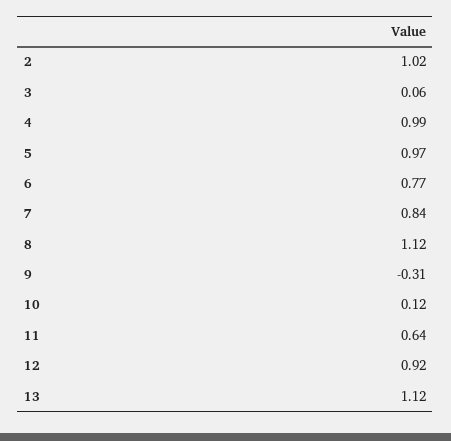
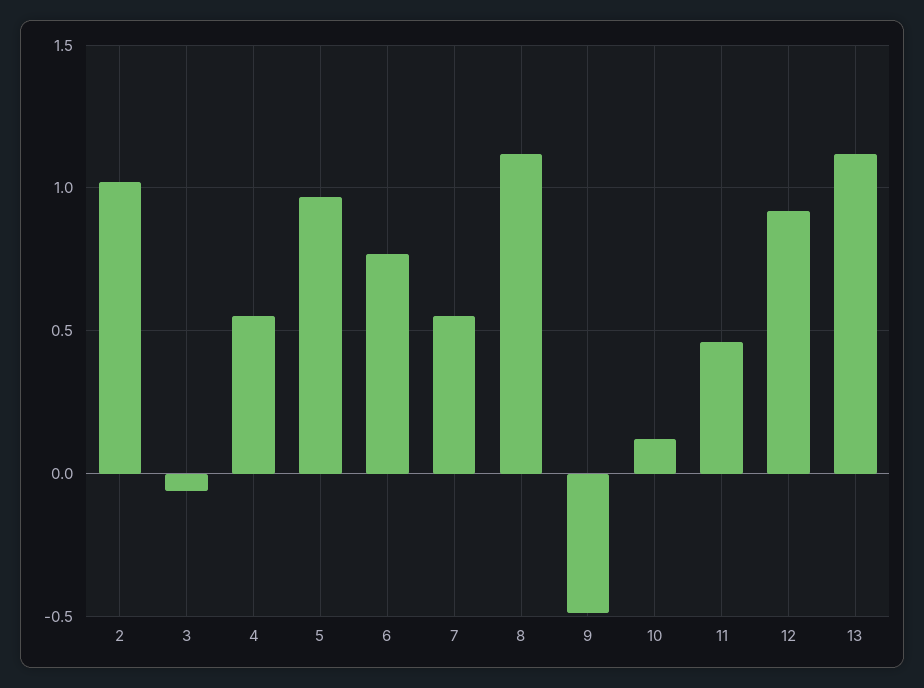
3: 0.06 -> -0.05
4: 0.99 -> 0.55
7: 0.84 -> 0.55
9: -0.31 -> -0.5
11: 0.64 -> 0.45

